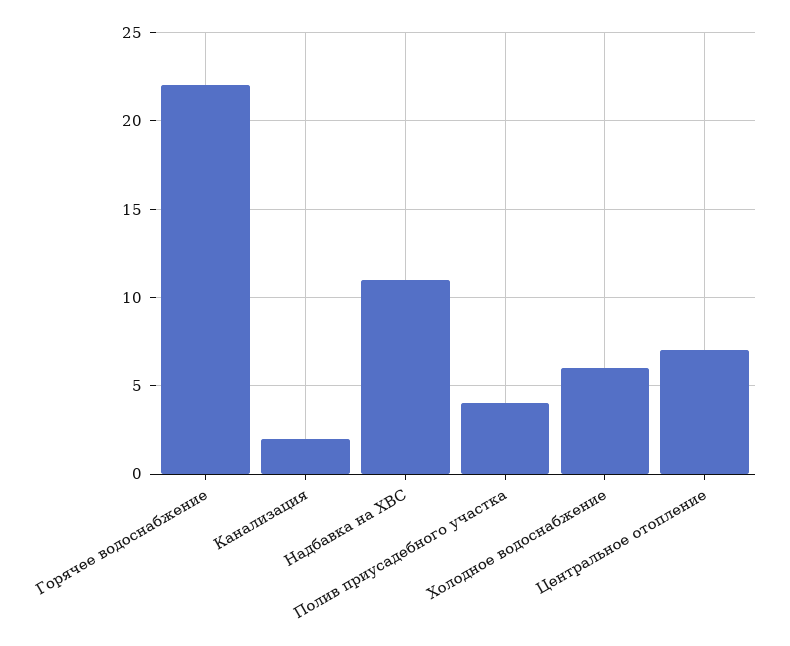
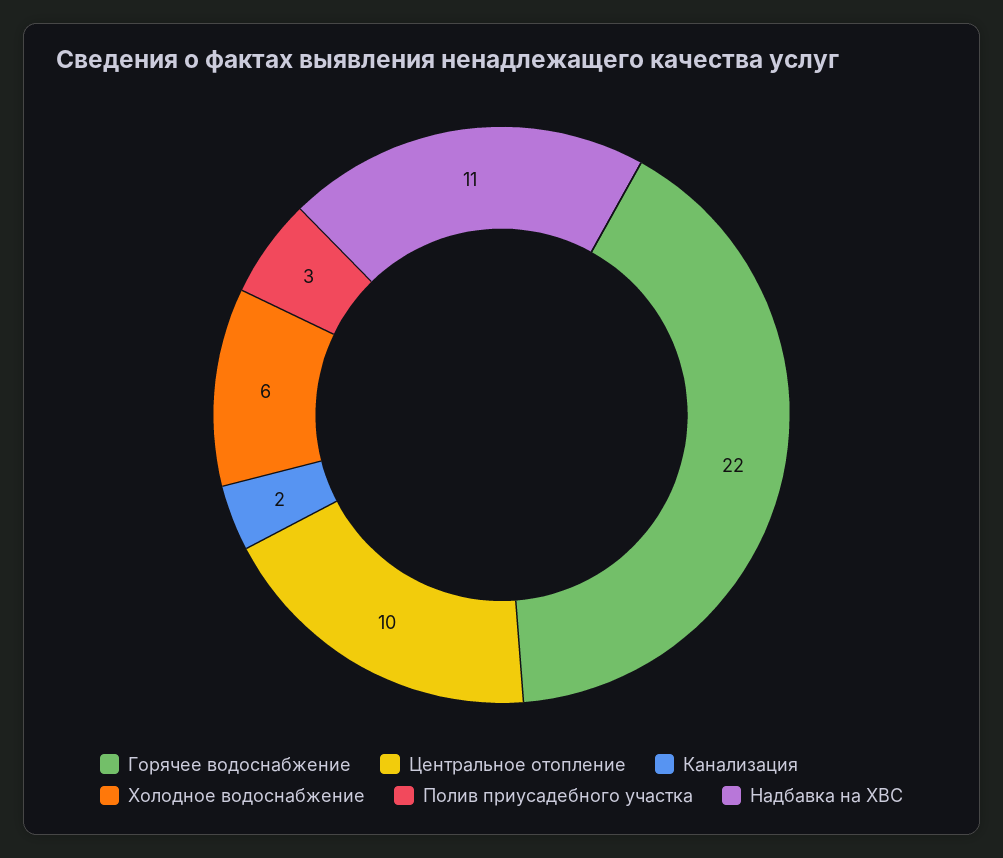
Полив приусадебного участка: 4 -> 3
Центральное отопление: 7 -> 10

